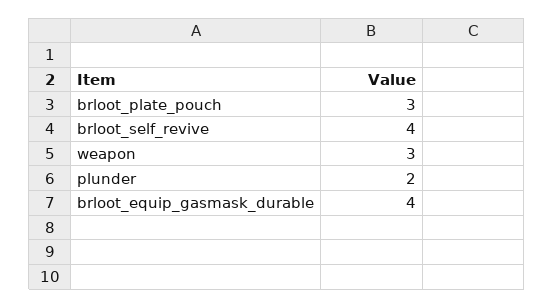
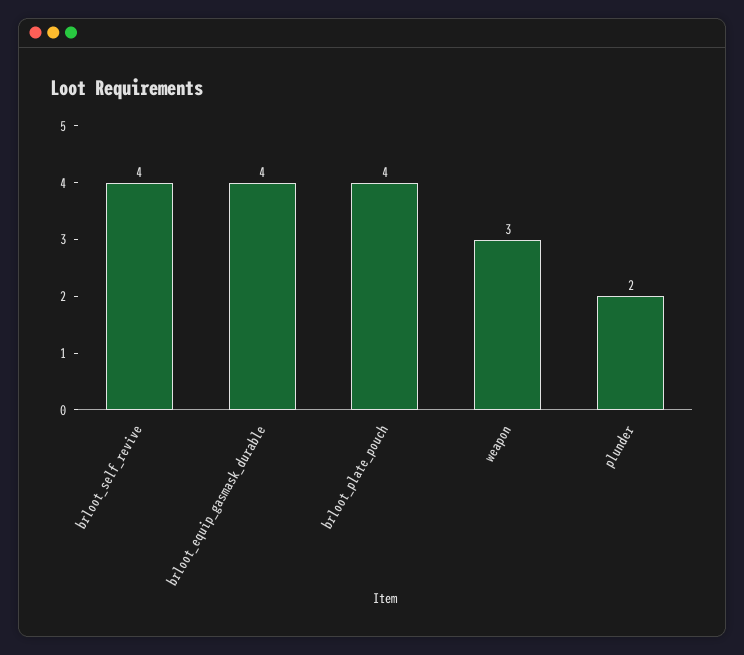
brloot_plate_pouch: 3 -> 4

